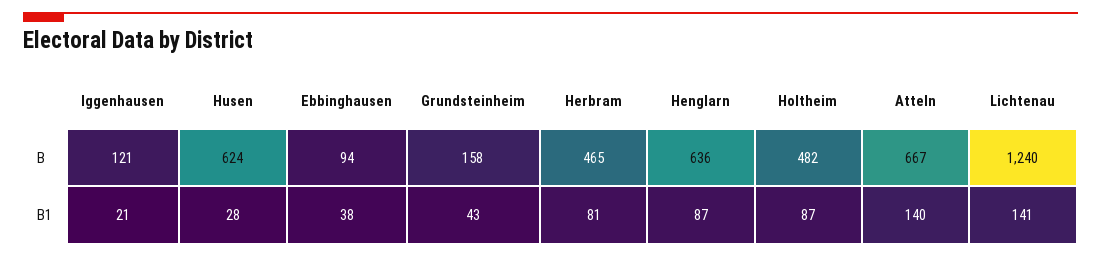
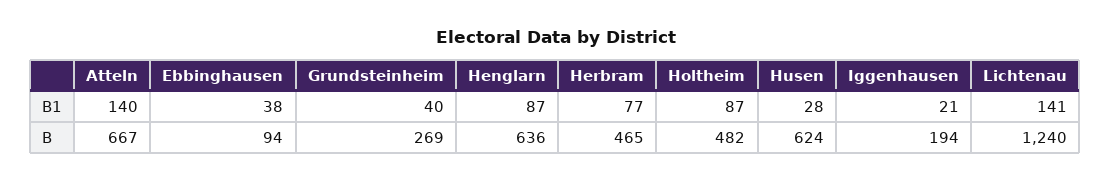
Iggenhausen, B: 121 -> 194
Grundsteinheim, B: 158 -> 269
Grundsteinheim, B1: 43 -> 40
Herbram, B1: 81 -> 77

